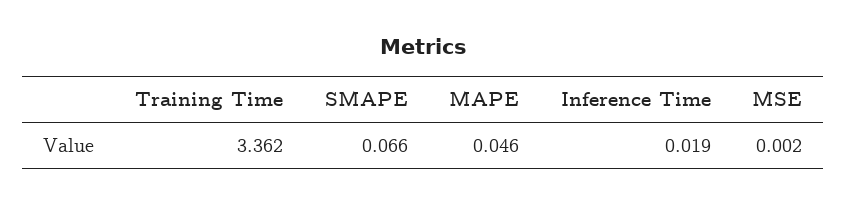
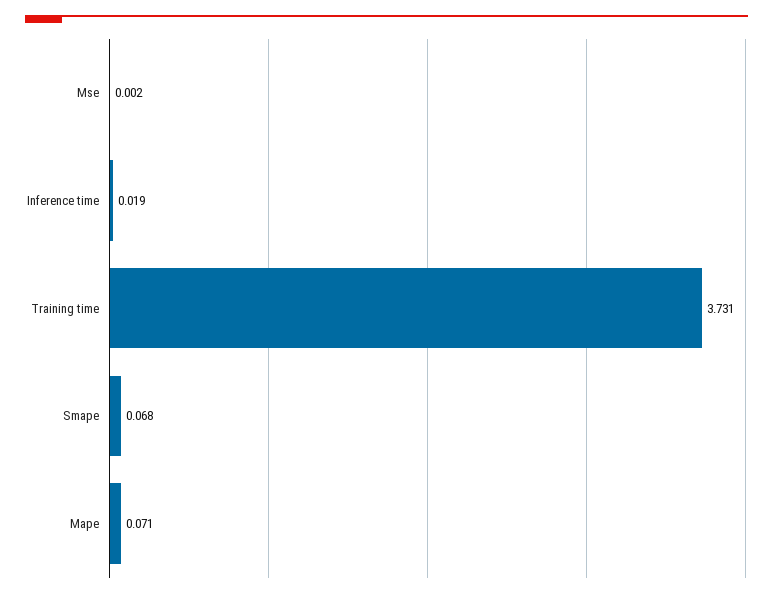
Training Time: 3.362 -> 3.731
SMAPE: 0.066 -> 0.068
MAPE: 0.046 -> 0.071

